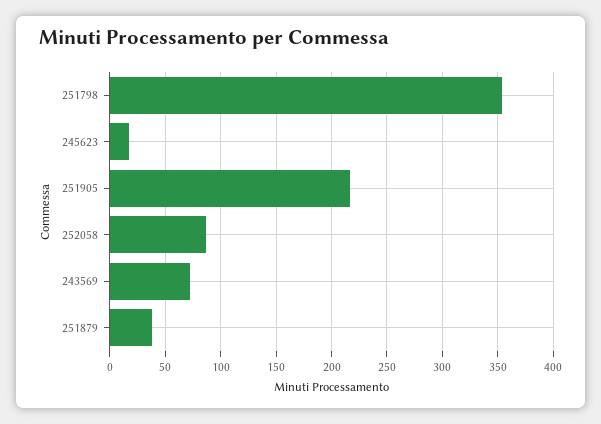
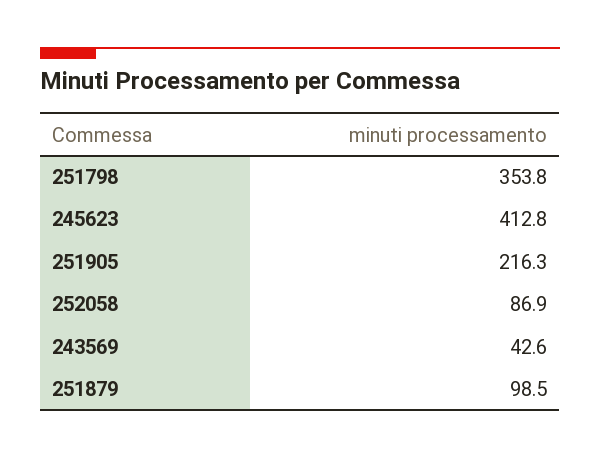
245623: 20 -> 412.8
243569: 70 -> 42.6
251879: 40 -> 98.5

